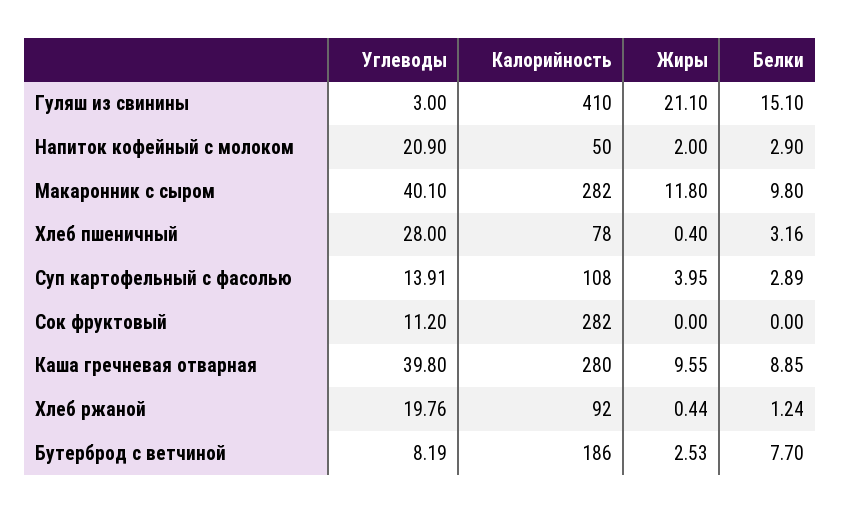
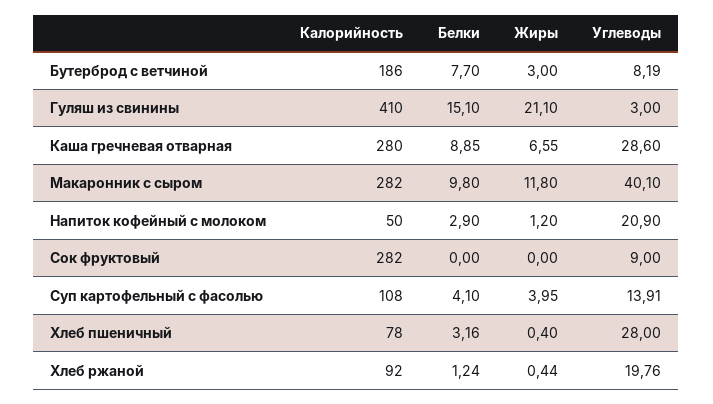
Жиры, Напиток кофейный с молоком: 2 -> 1.2
Белки, Суп картофельный с фасолью: 2.89 -> 4.1
Углеводы, Сок фруктовый: 11.2 -> 9
Углеводы, Каша гречневая отварная: 39.8 -> 28.6
Жиры, Каша гречневая отварная: 9.55 -> 6.55
Жиры, Бутерброд с ветчиной: 2.53 -> 3

